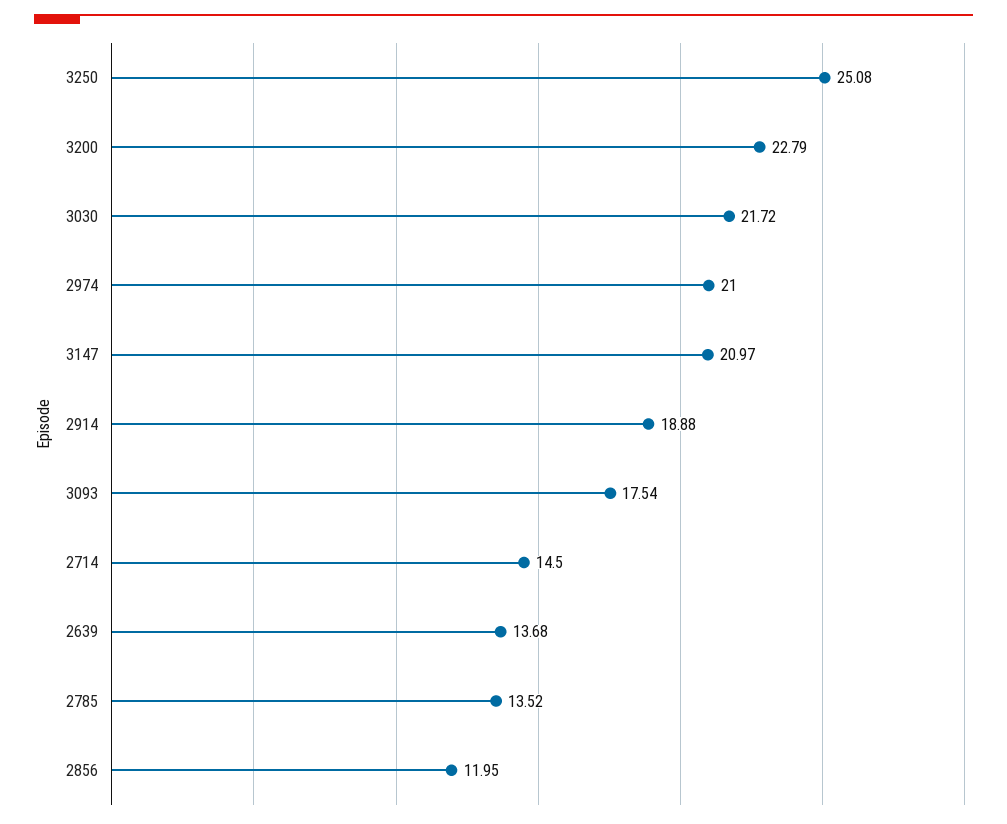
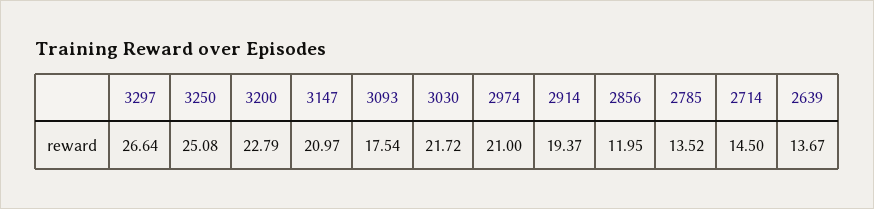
2914: 18.88 -> 19.37
2639: 13.68 -> 13.67
3297: none -> 26.64

